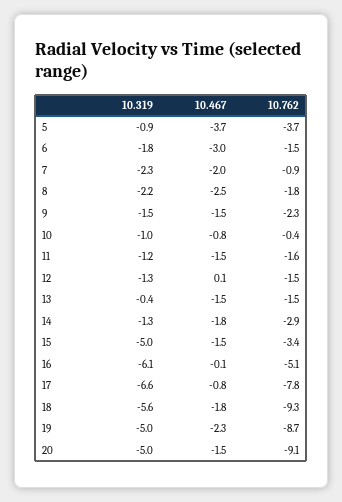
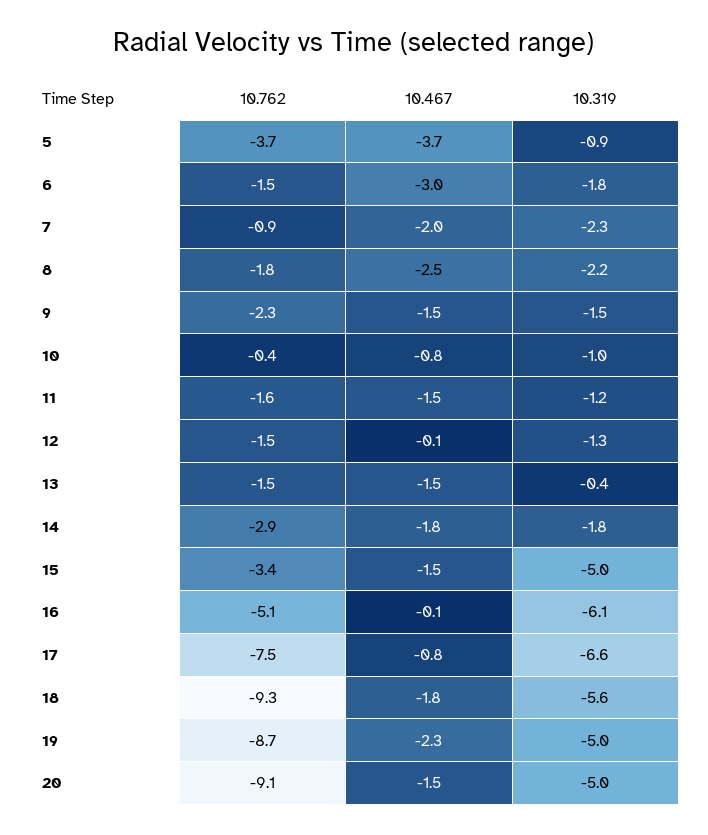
10.467, 12: 0.1 -> -0.1
10.319, 14: -1.3 -> -1.8
10.762, 17: -7.8 -> -7.5

